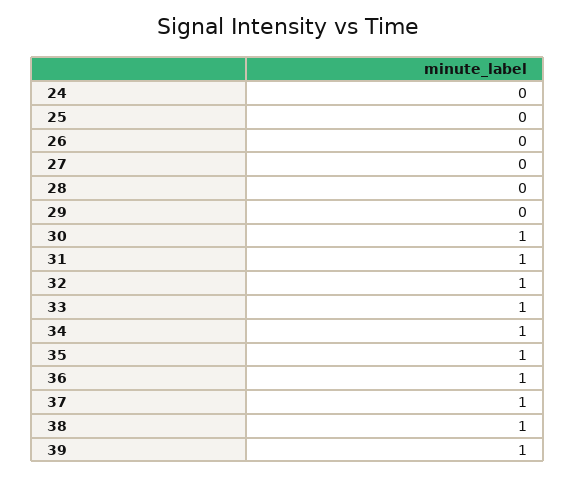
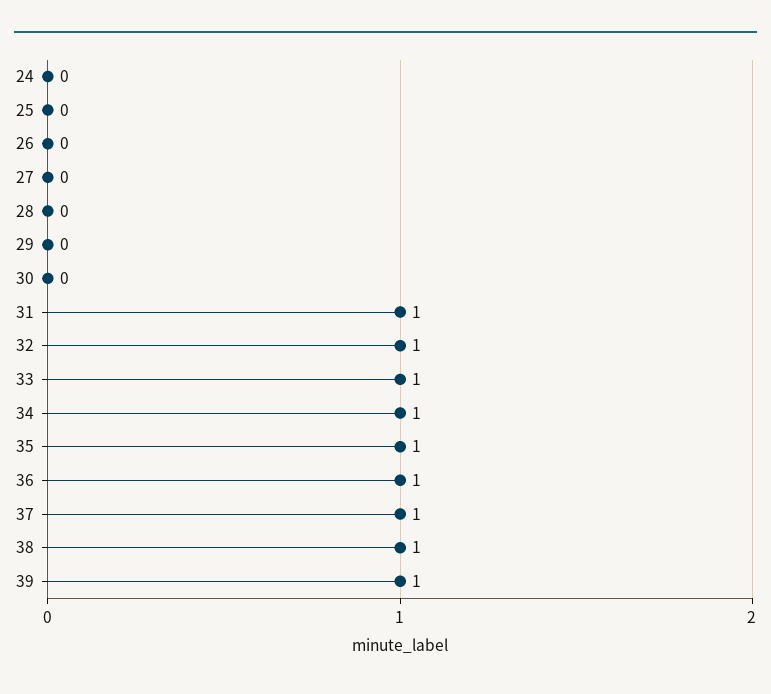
30: 1 -> 0

